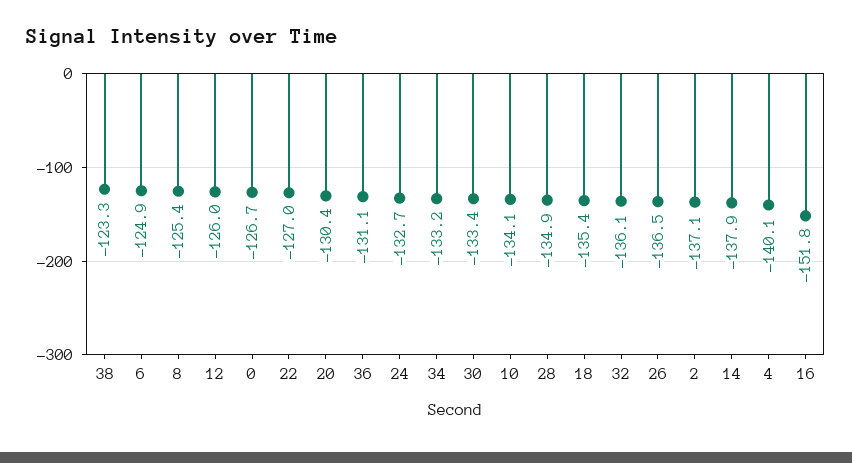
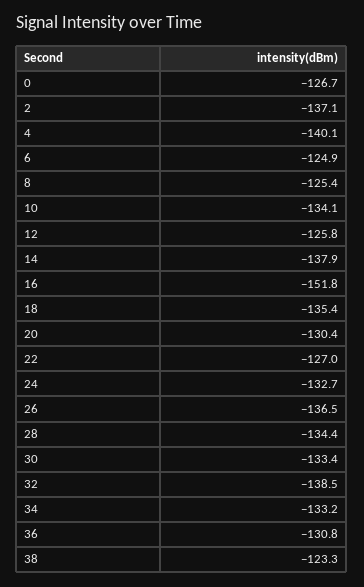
12: -126 -> -125.8
36: -131.1 -> -130.8
28: -134.9 -> -134.4
32: -136.1 -> -138.5

